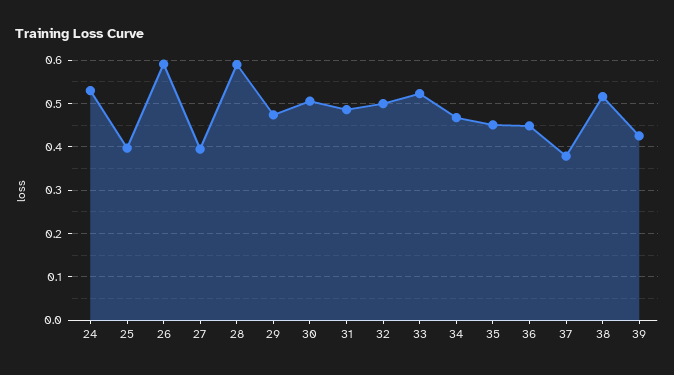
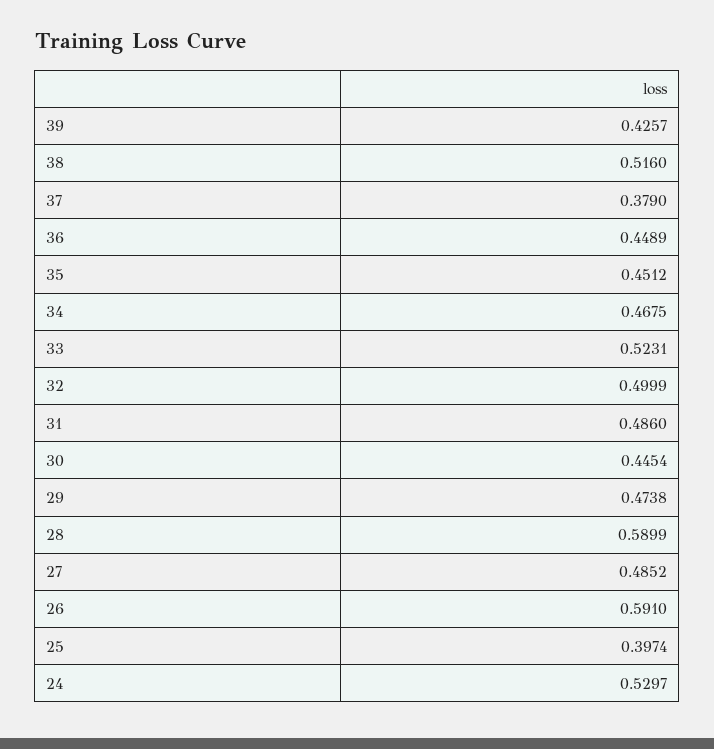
27: 0.4 -> 0.4852
30: 0.5 -> 0.4454

